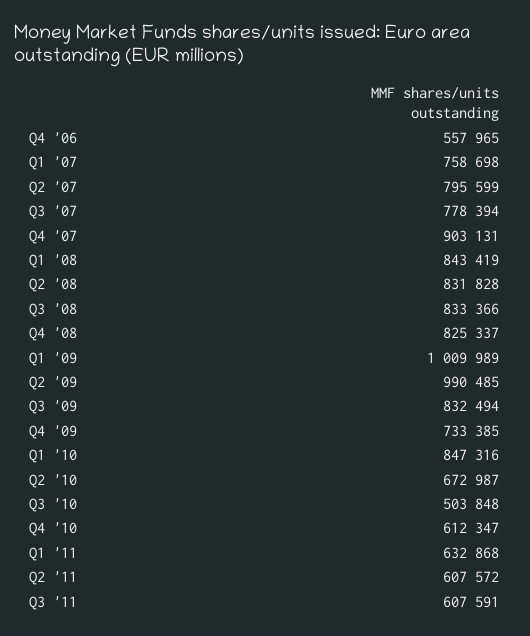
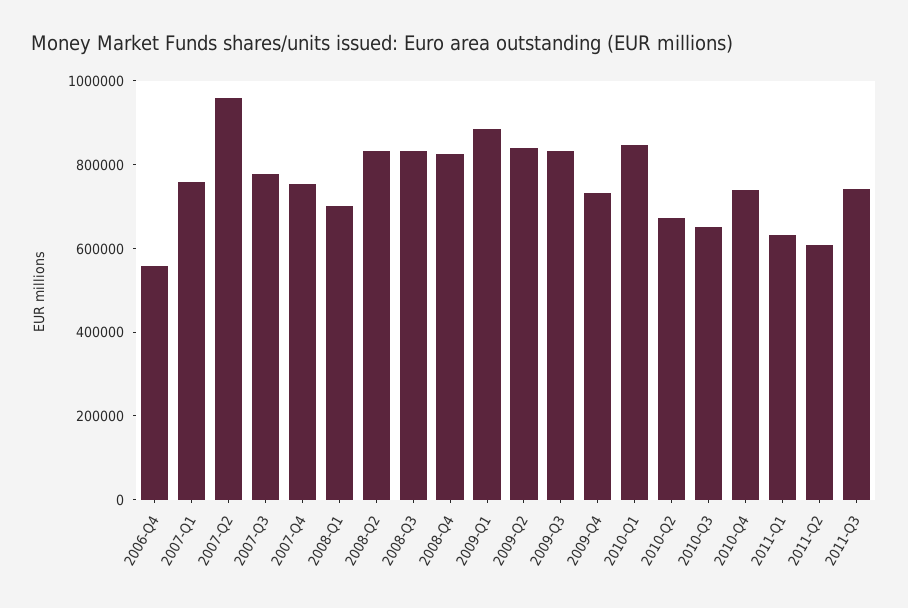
Q2 '07: 795599 -> 950000
Q4 '07: 903131 -> 750000
Q1 '08: 843419 -> 700000
Q1 '09: 1009989 -> 900000
Q2 '09: 990485 -> 850000
Q3 '10: 503848 -> 650000
Q4 '10: 612347 -> 750000
Q3 '11: 607591 -> 750000

